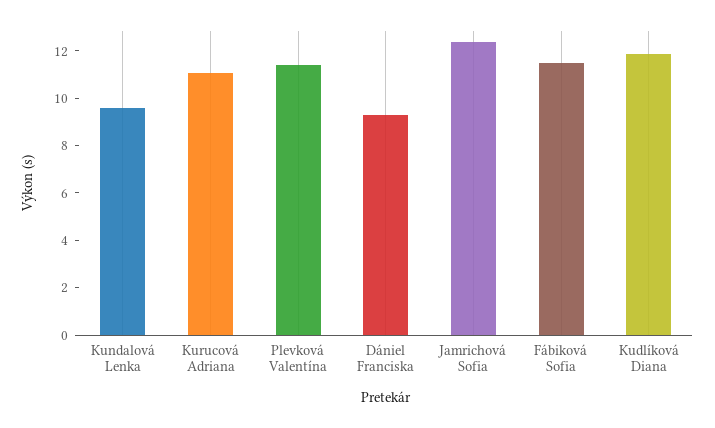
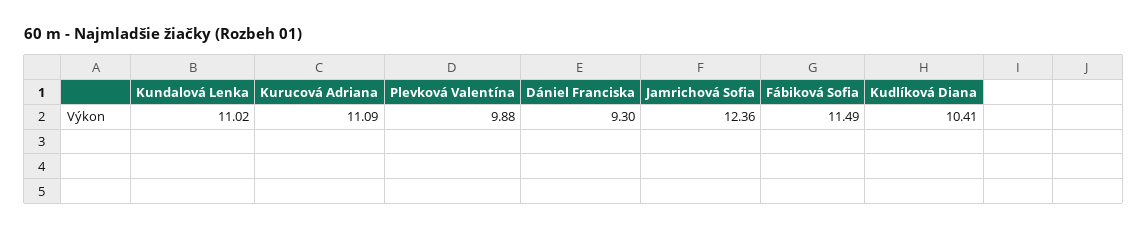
Kundalová Lenka: 9.5 -> 11.02
Plevková Valentína: 11.5 -> 9.88
Kudlíková Diana: 12 -> 10.41

